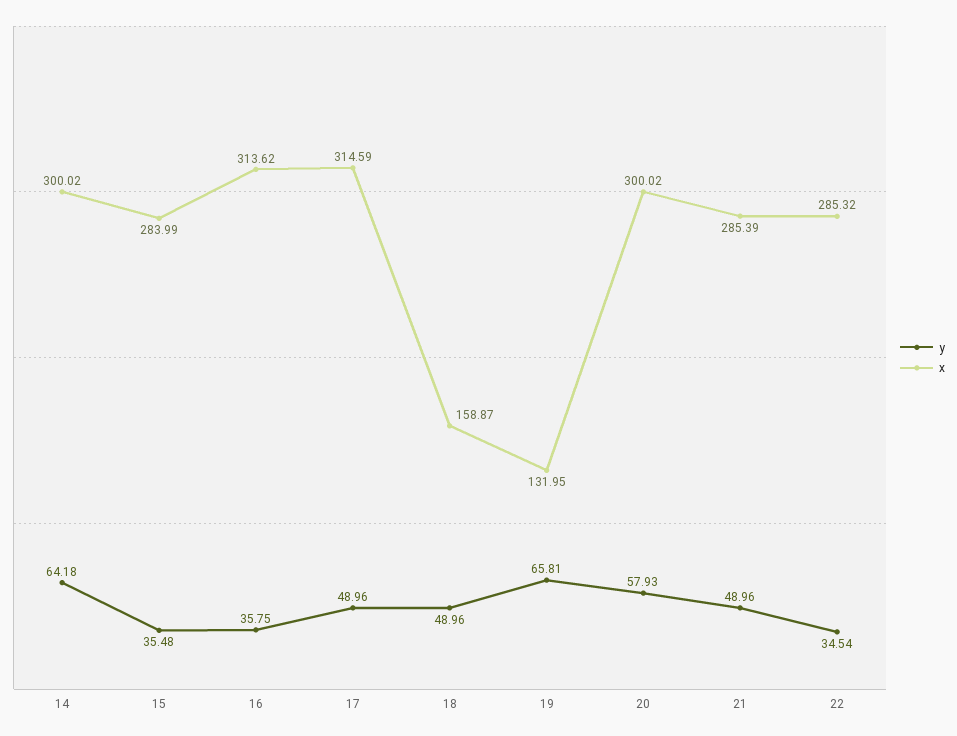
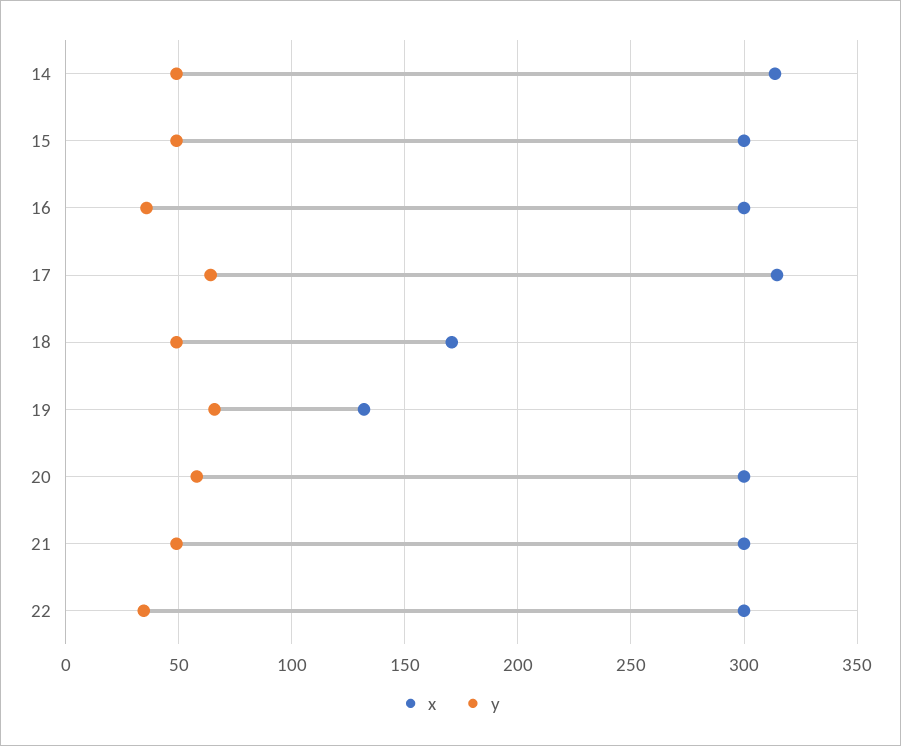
y, 14: 64.18 -> 50
x, 14: 300.02 -> 315
y, 15: 35.48 -> 50
x, 15: 283.99 -> 300
x, 16: 313.62 -> 300
y, 17: 48.96 -> 65
x, 18: 158.87 -> 170
x, 21: 285.39 -> 300
x, 22: 285.32 -> 300

